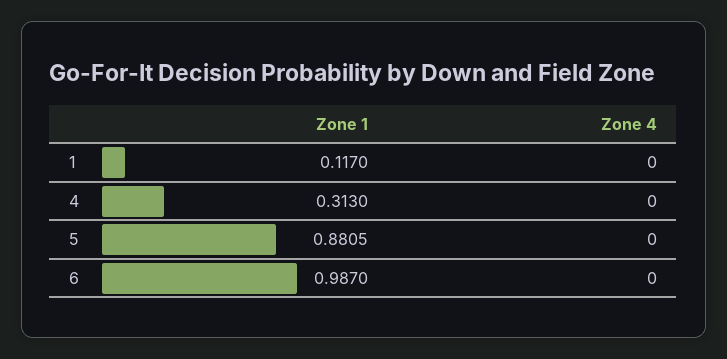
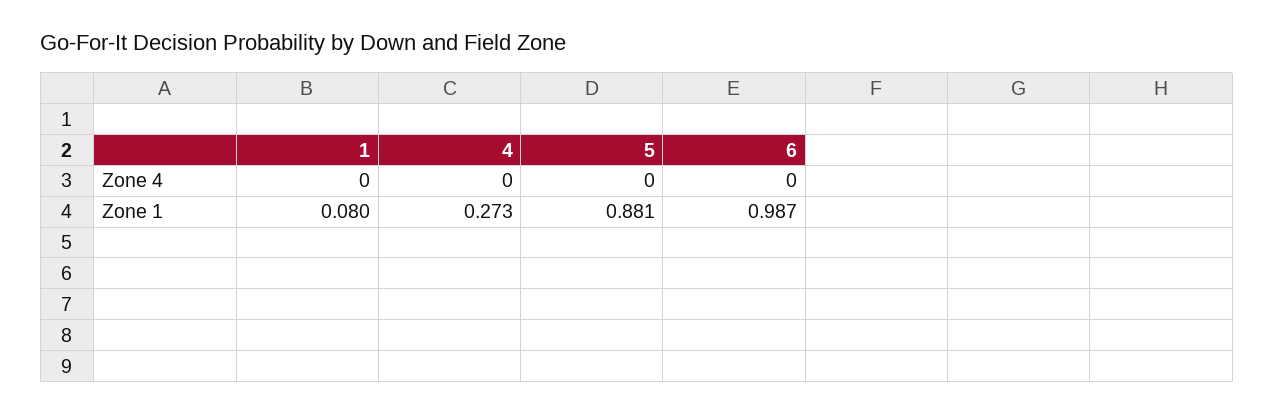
Zone 1, 1: 0.117 -> 0.08
Zone 1, 4: 0.313 -> 0.273

